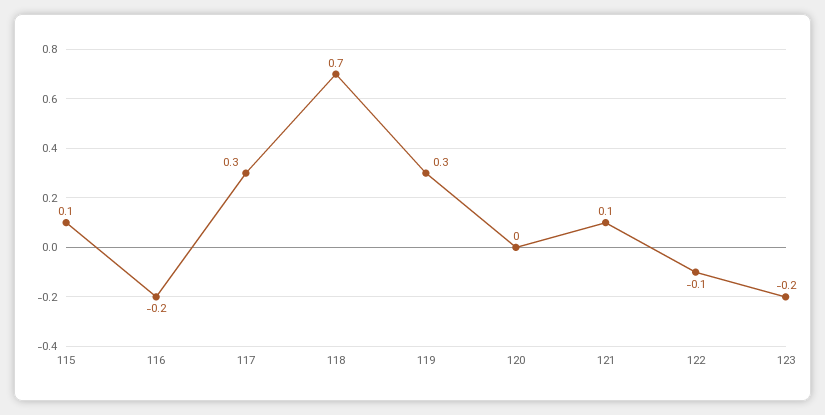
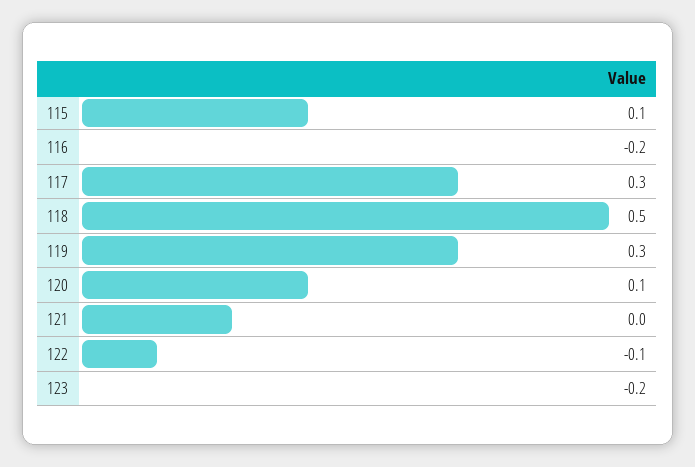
118: 0.7 -> 0.5
120: 0 -> 0.1
121: 0.1 -> 0

